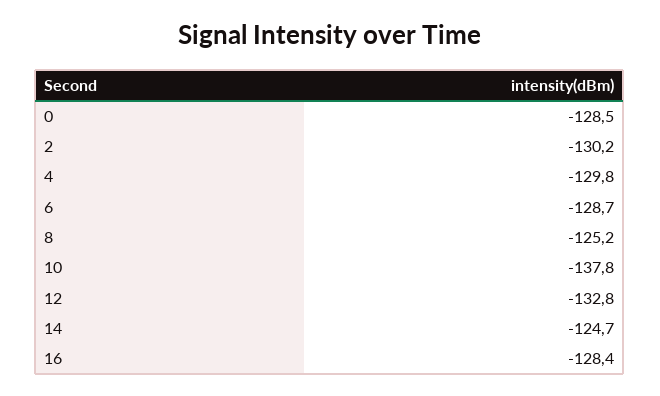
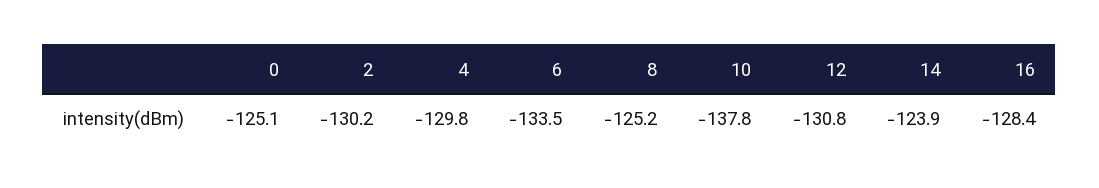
0: -128.5 -> -125.1
6: -128.7 -> -133.5
12: -132.8 -> -130.8
14: -124.7 -> -123.9

